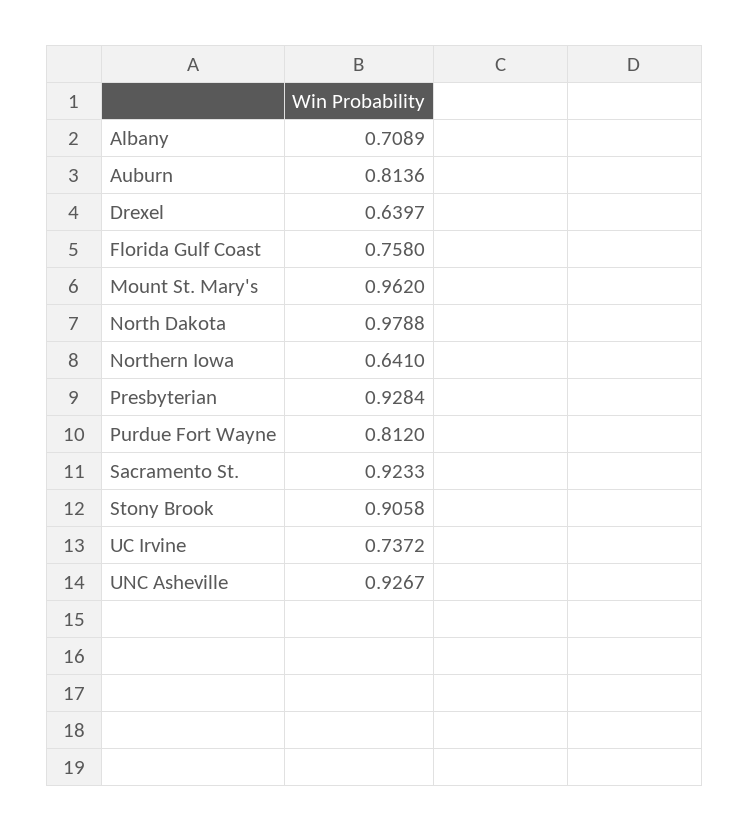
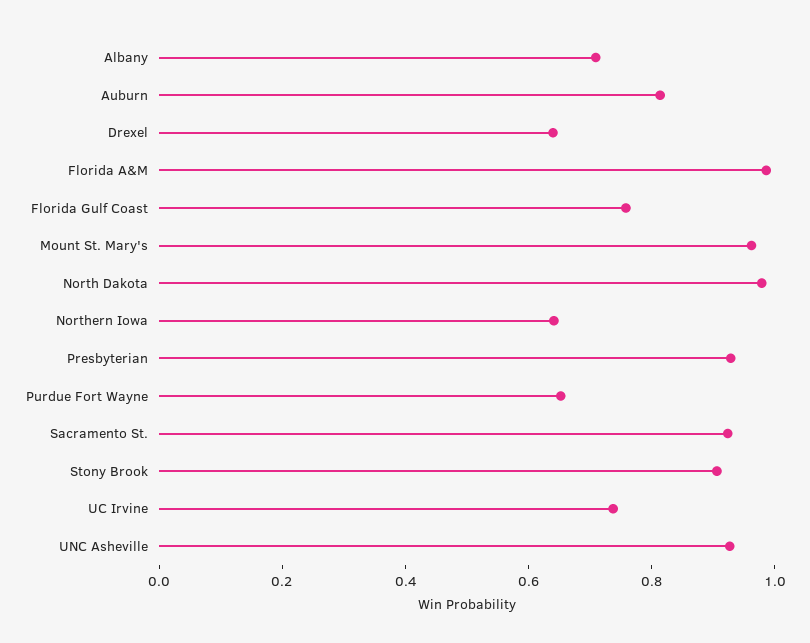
Purdue Fort Wayne: 0.812 -> 0.65
Florida A&M: none -> 1

